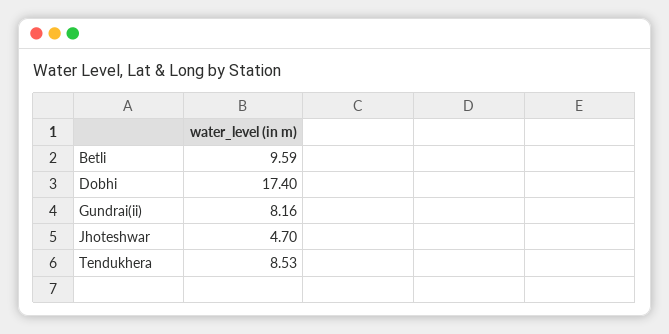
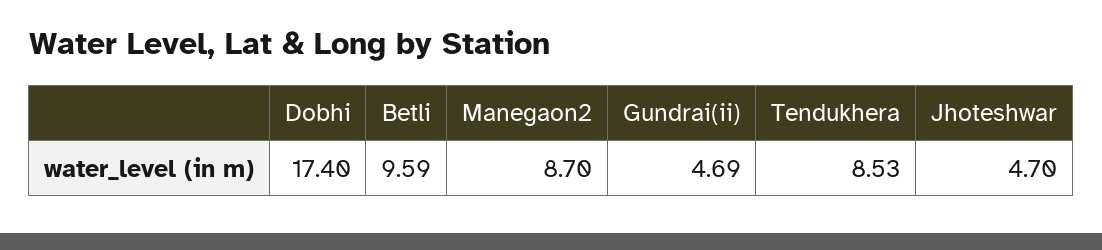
Gundrai(ii): 8.16 -> 4.69
Manegaon2: none -> 8.7

